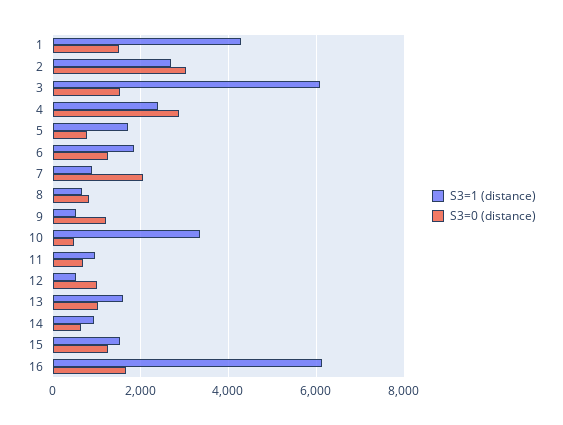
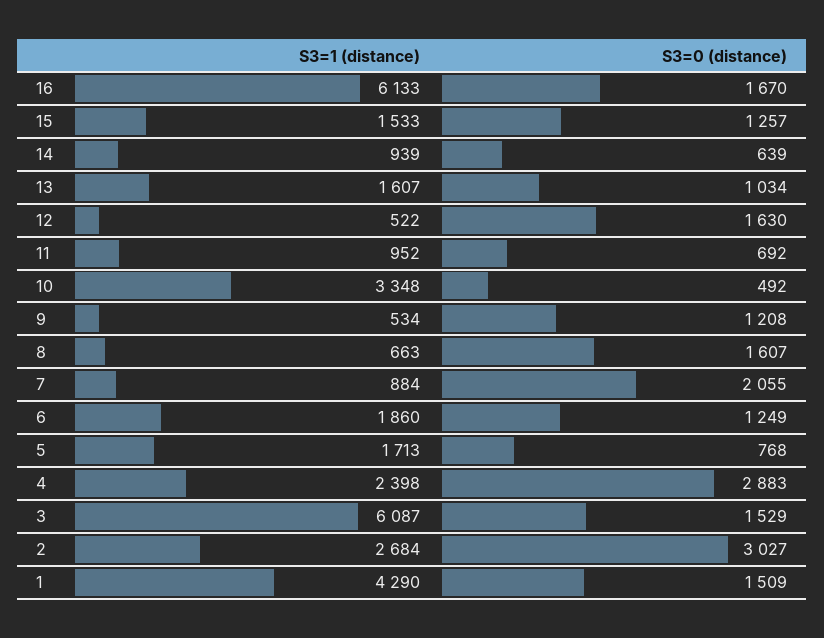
S3=0 (distance), 8: 800 -> 1607
S3=0 (distance), 12: 1000 -> 1630

